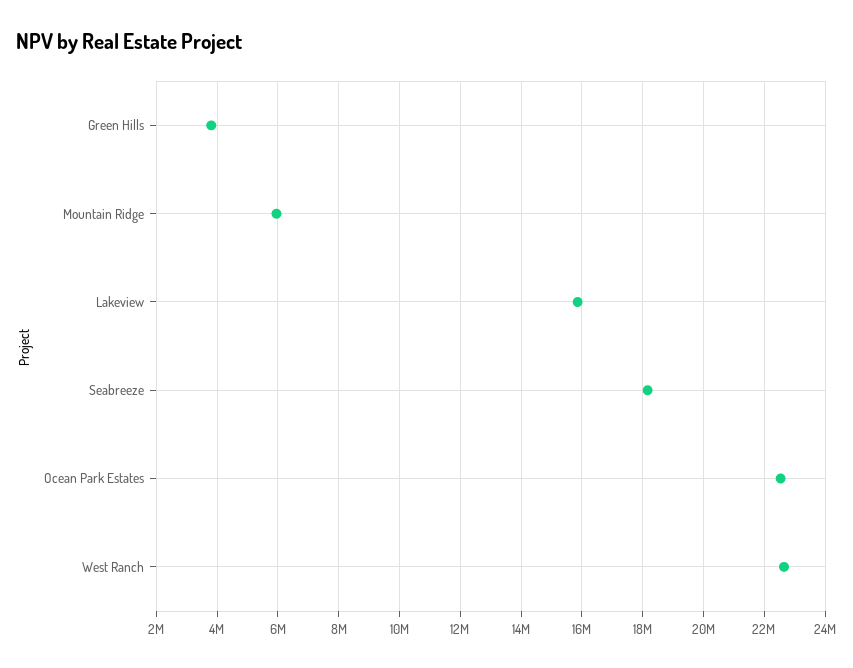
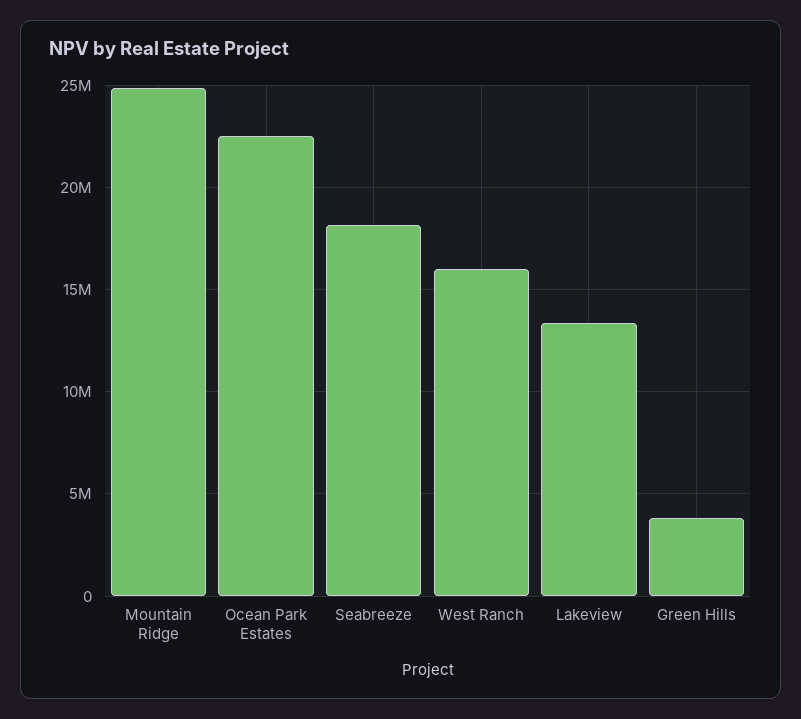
Mountain Ridge: 6000000 -> 25000000
Lakeview: 15800000 -> 13500000
West Ranch: 22600000 -> 16000000

